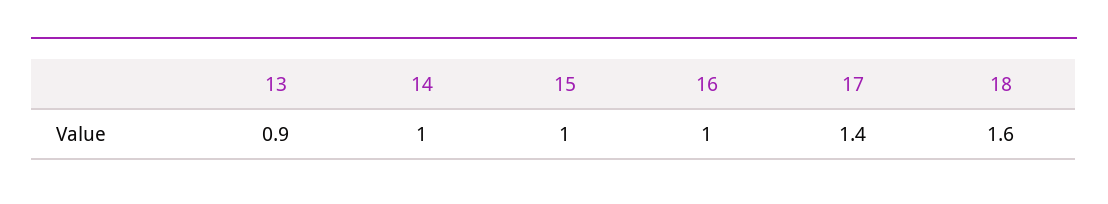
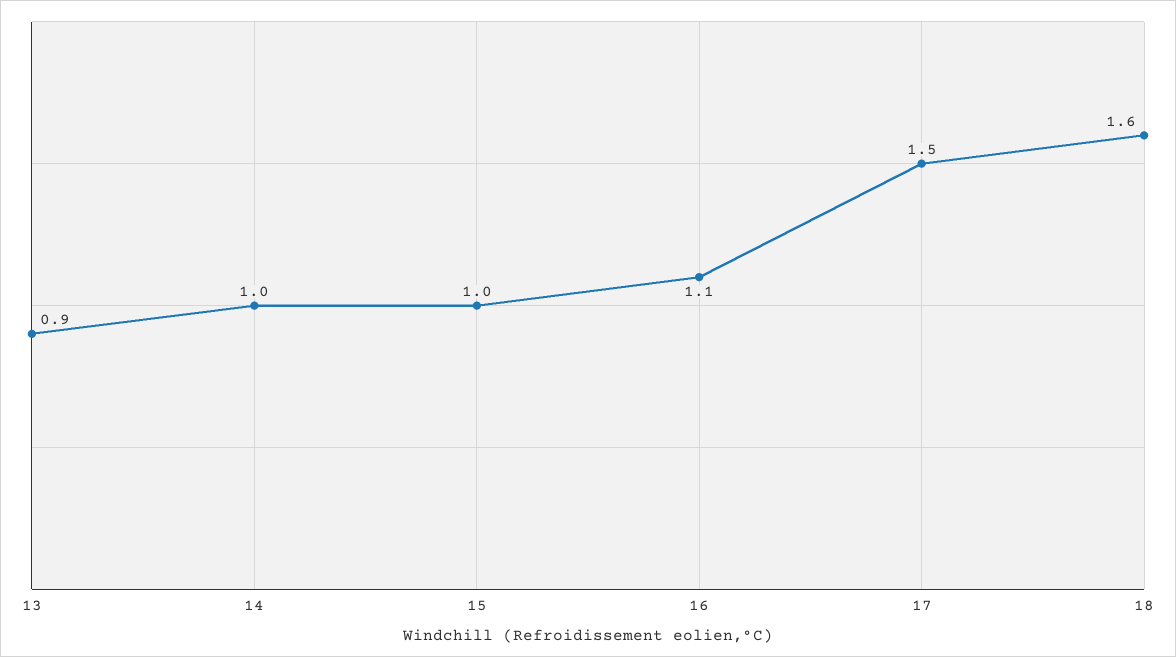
16: 1 -> 1.1
17: 1.4 -> 1.5

